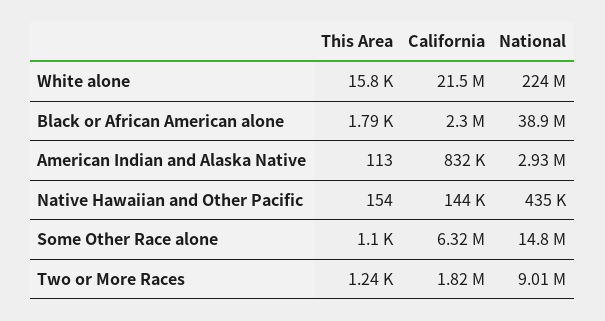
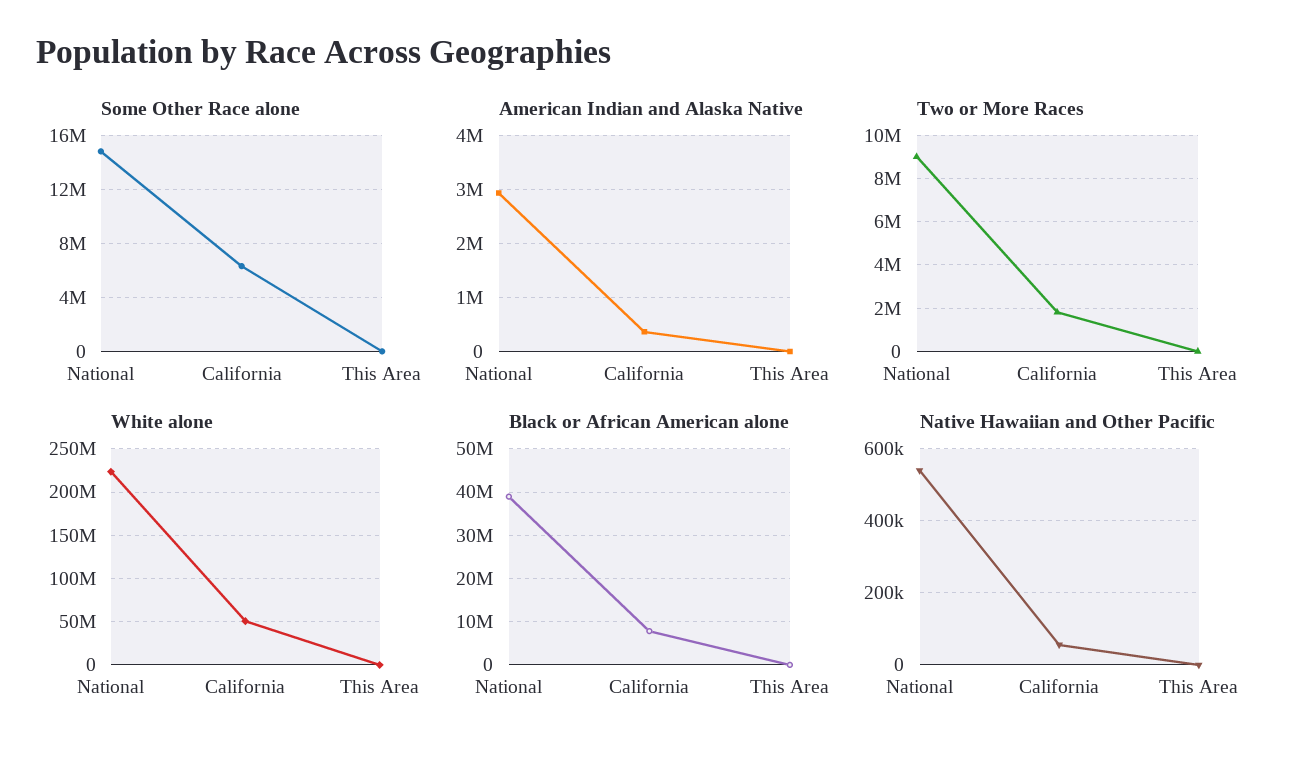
White alone, California: 21500000 -> 50000000
Black or African American alone, California: 2300000 -> 8000000
American Indian and Alaska Native, California: 832000 -> 400000
Native Hawaiian and Other Pacific, California: 144000 -> 60000
Native Hawaiian and Other Pacific, National: 435000 -> 540000

